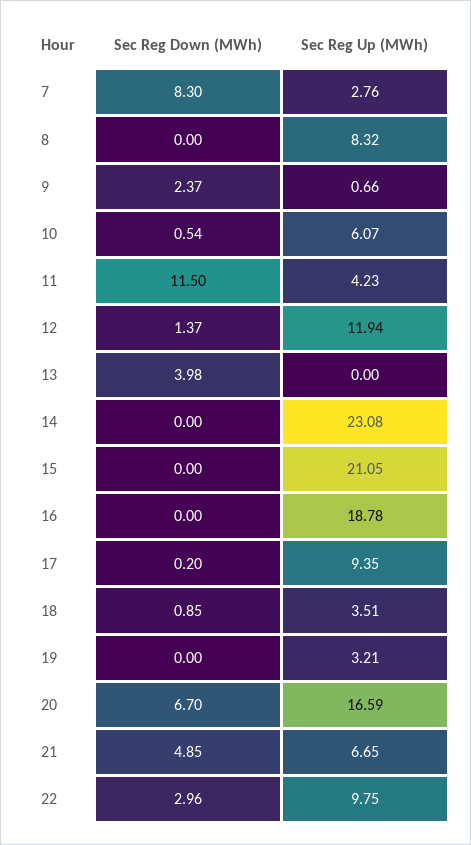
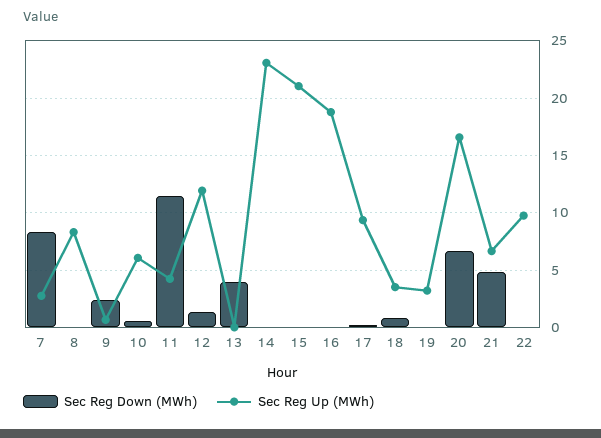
Sec Reg Down (MWh), 22: 2.96 -> 0

